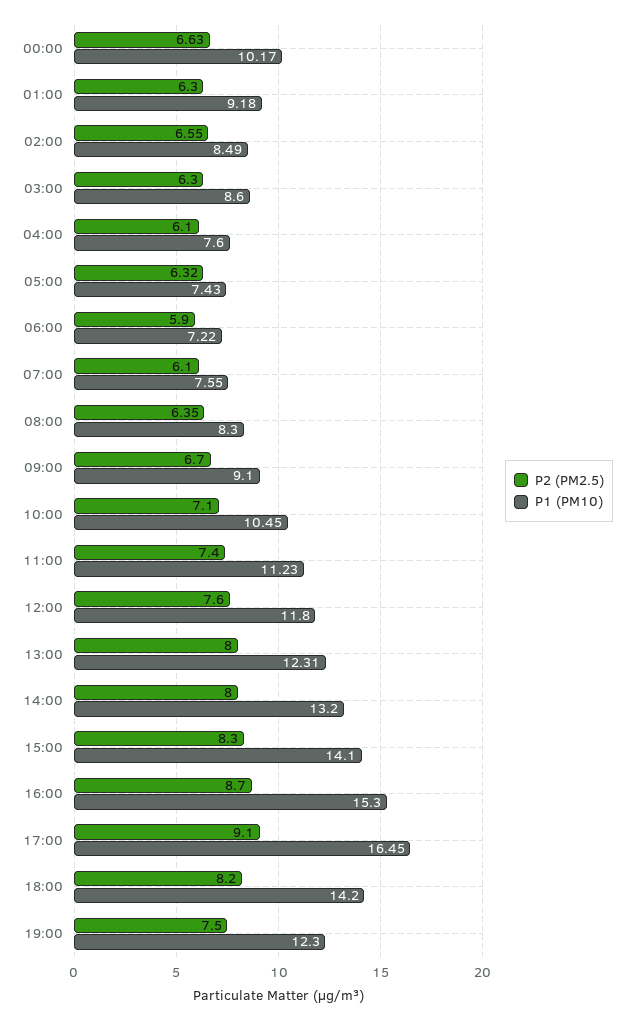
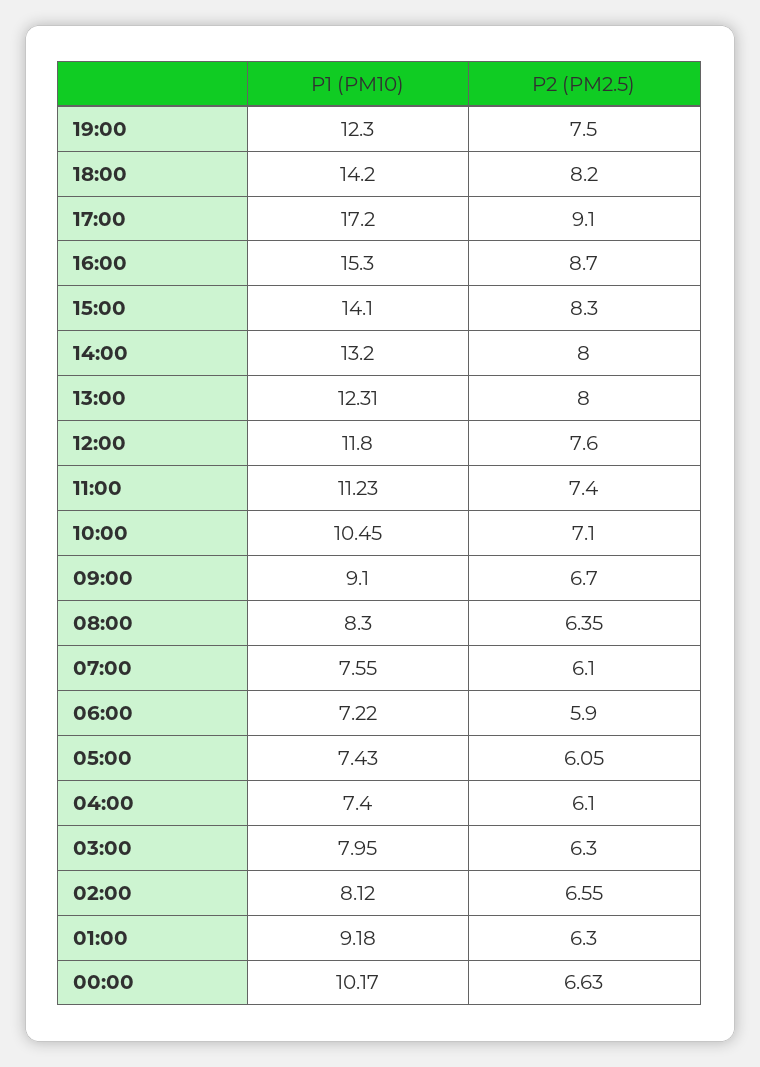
P1 (PM10), 02:00: 8.49 -> 8.12
P1 (PM10), 03:00: 8.6 -> 7.95
P1 (PM10), 04:00: 7.6 -> 7.4
P2 (PM2.5), 05:00: 6.32 -> 6.05
P1 (PM10), 17:00: 16.45 -> 17.2

